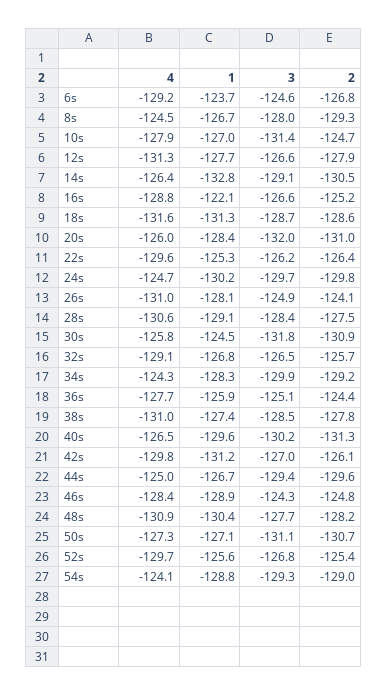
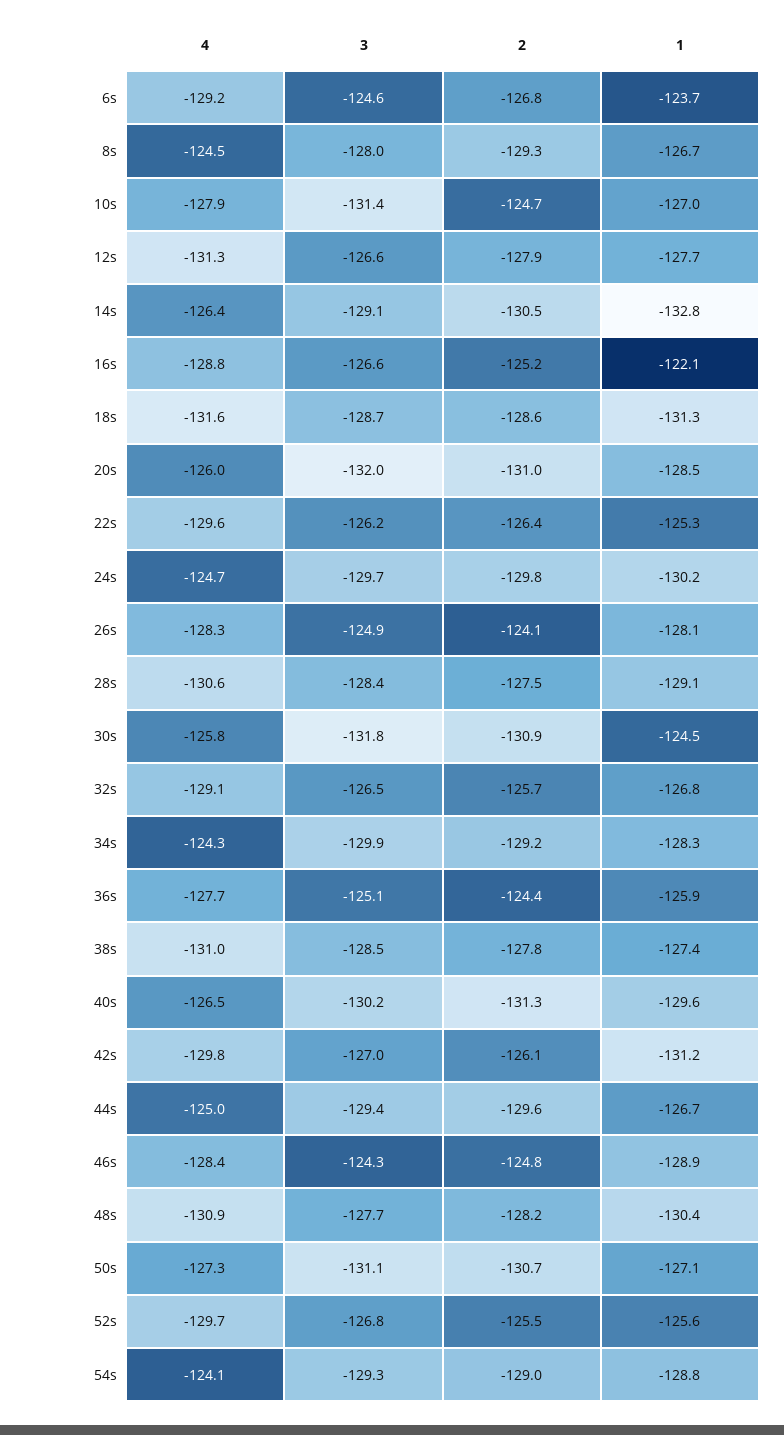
1, 20s: -128.4 -> -128.5
4, 26s: -131 -> -128.3
2, 52s: -125.4 -> -125.5

